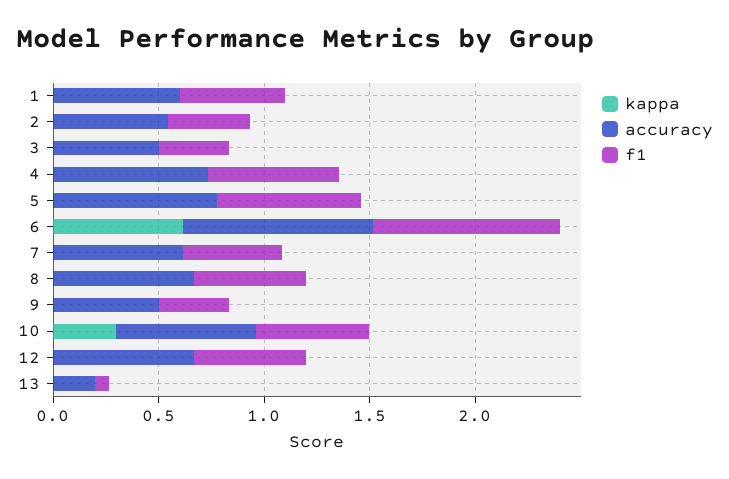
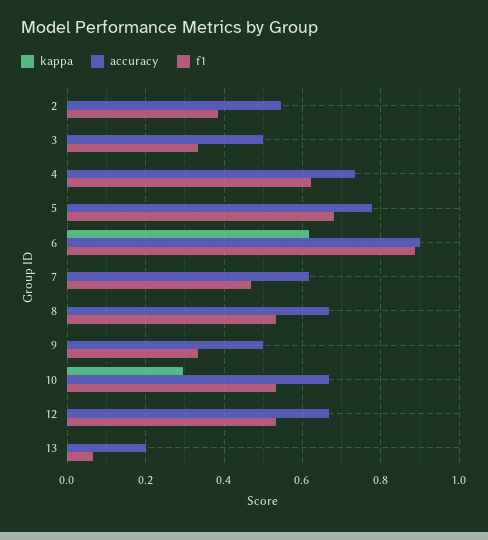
kappa, 1: 0 -> none
accuracy, 1: 0.6 -> none
f1, 1: 0.5 -> none

